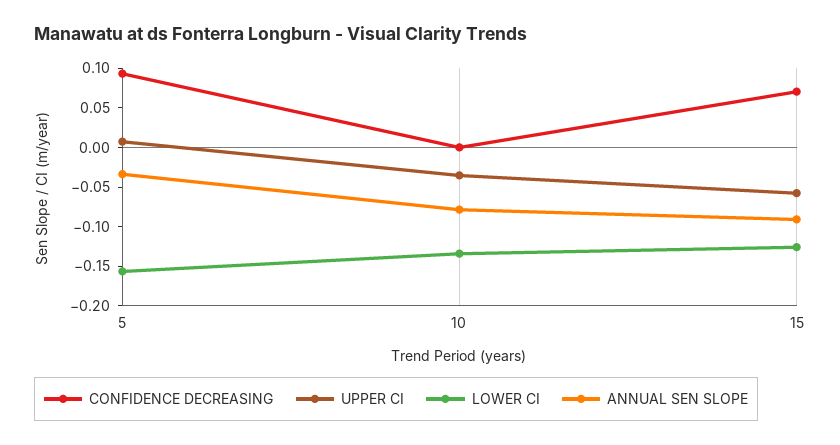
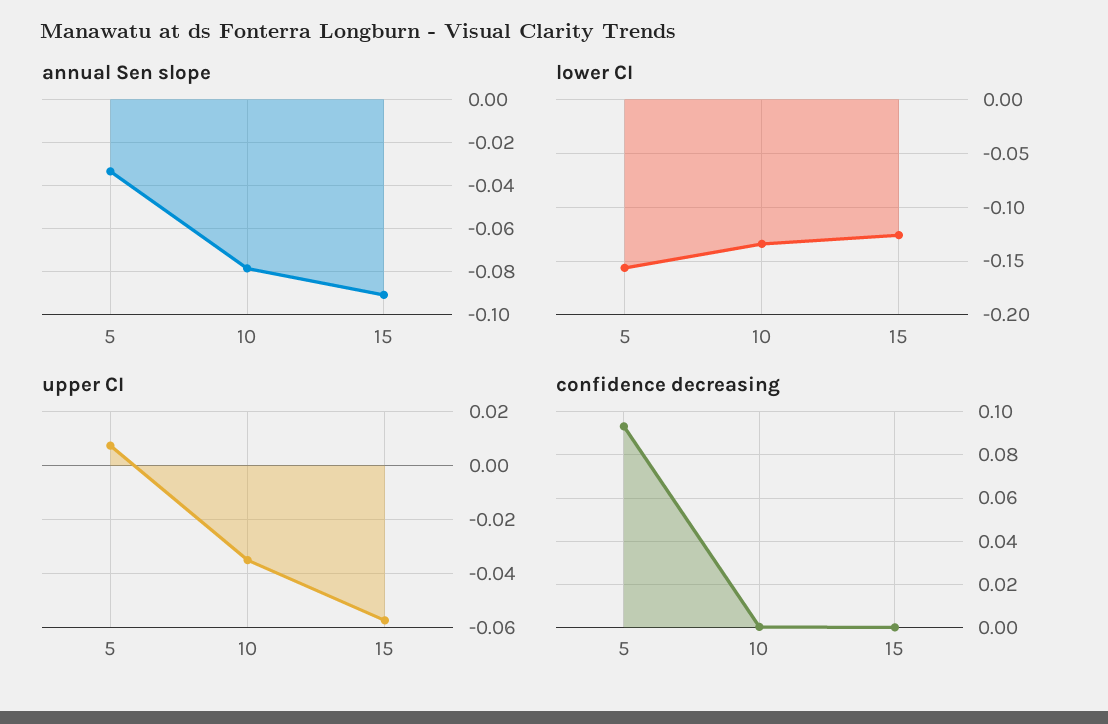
CONFIDENCE DECREASING, 15: 0.075 -> 0

